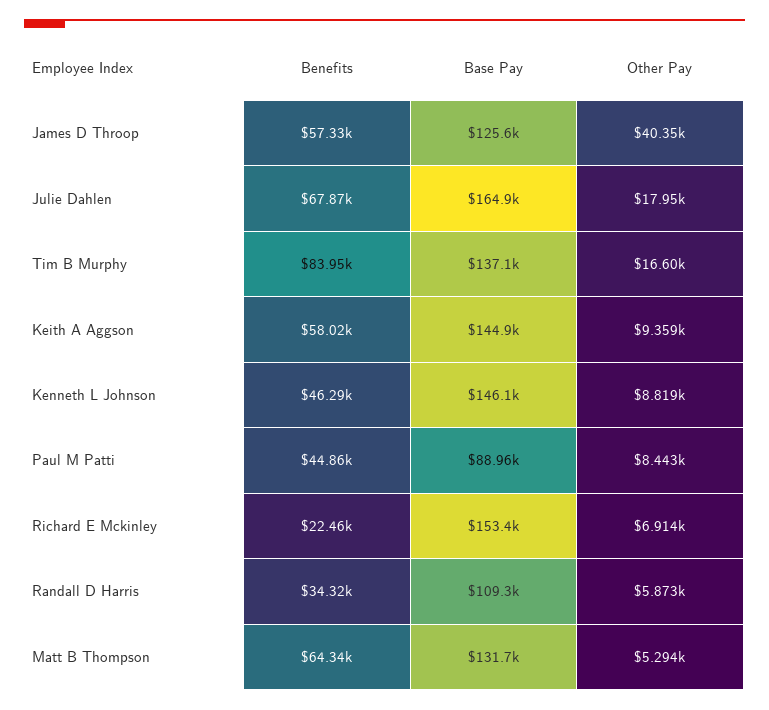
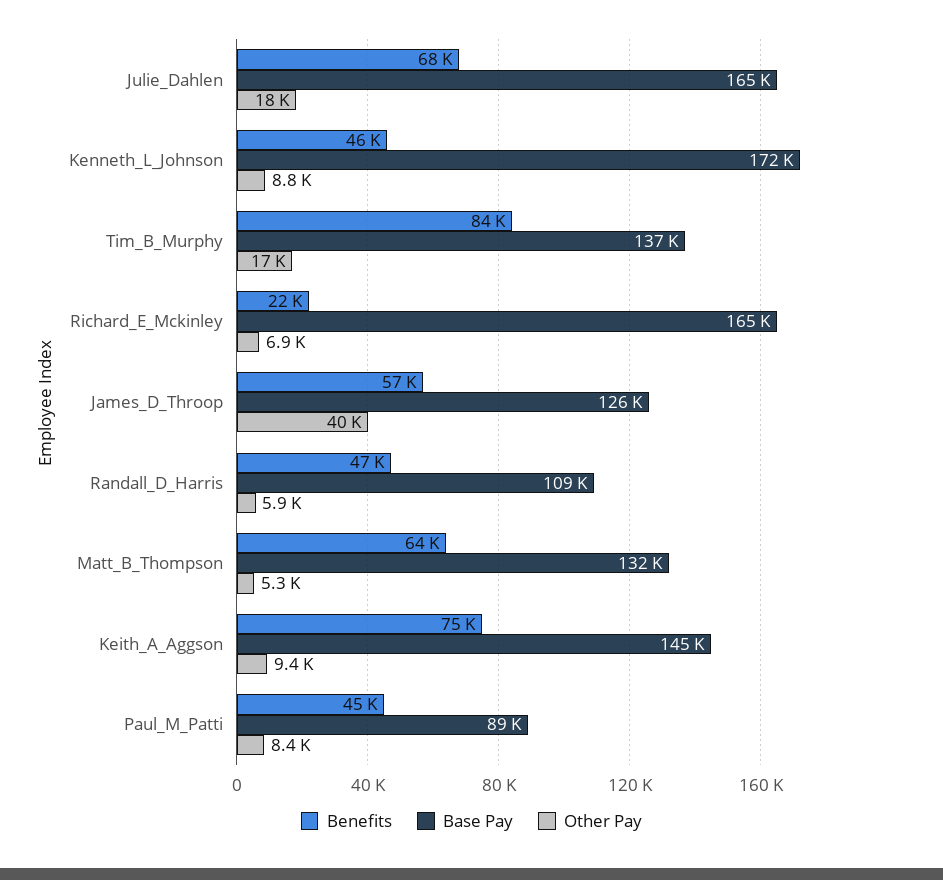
Benefits, Keith A Aggson: 58020 -> 75000
Base Pay, Kenneth L Johnson: 146100 -> 172000
Base Pay, Richard E Mckinley: 153400 -> 165000
Benefits, Randall D Harris: 34320 -> 47000

